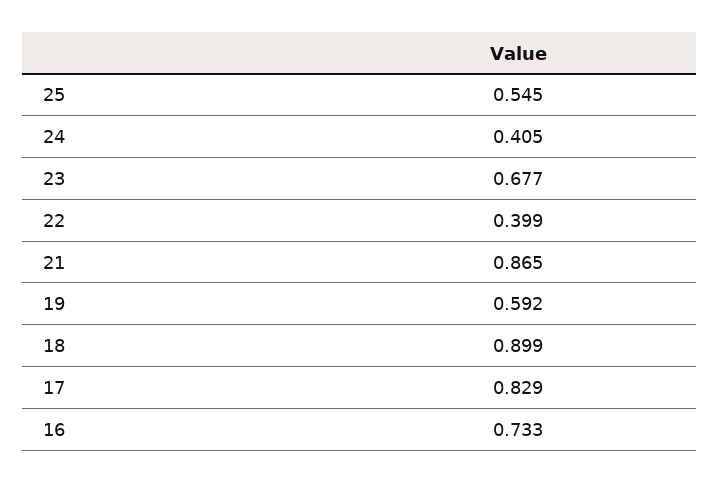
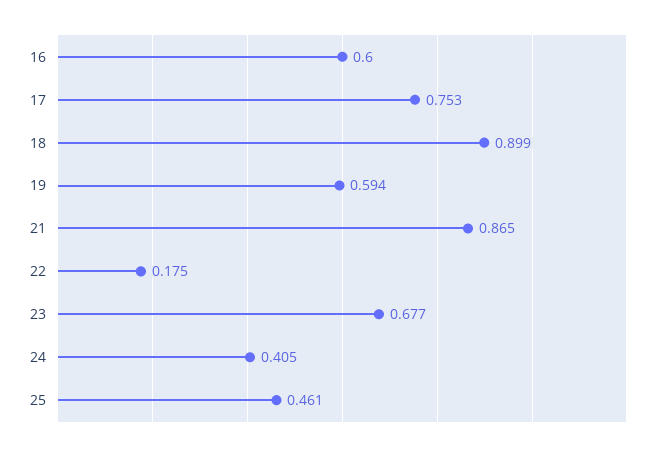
25: 0.545 -> 0.461
22: 0.399 -> 0.175
19: 0.592 -> 0.594
17: 0.829 -> 0.753
16: 0.733 -> 0.6

